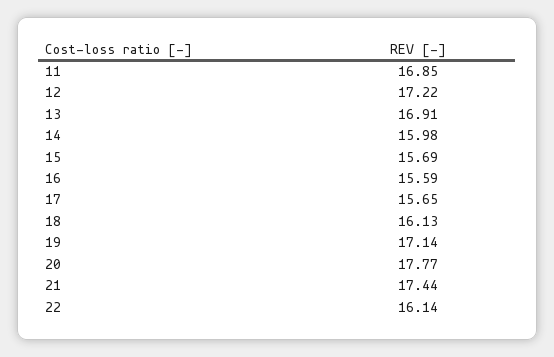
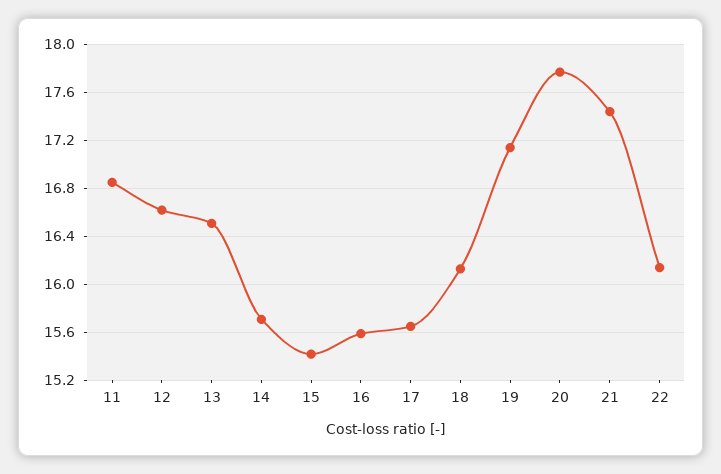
12: 17.22 -> 16.6
13: 16.91 -> 16.5
14: 15.98 -> 15.7
15: 15.69 -> 15.4

